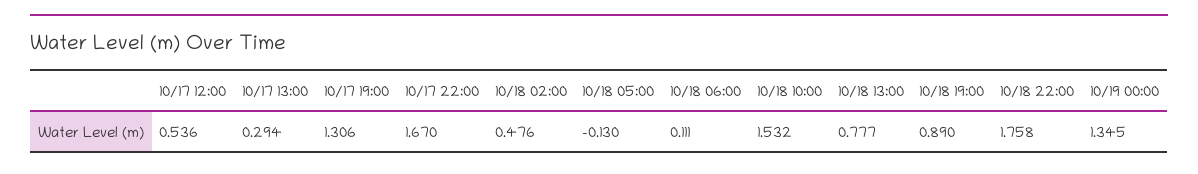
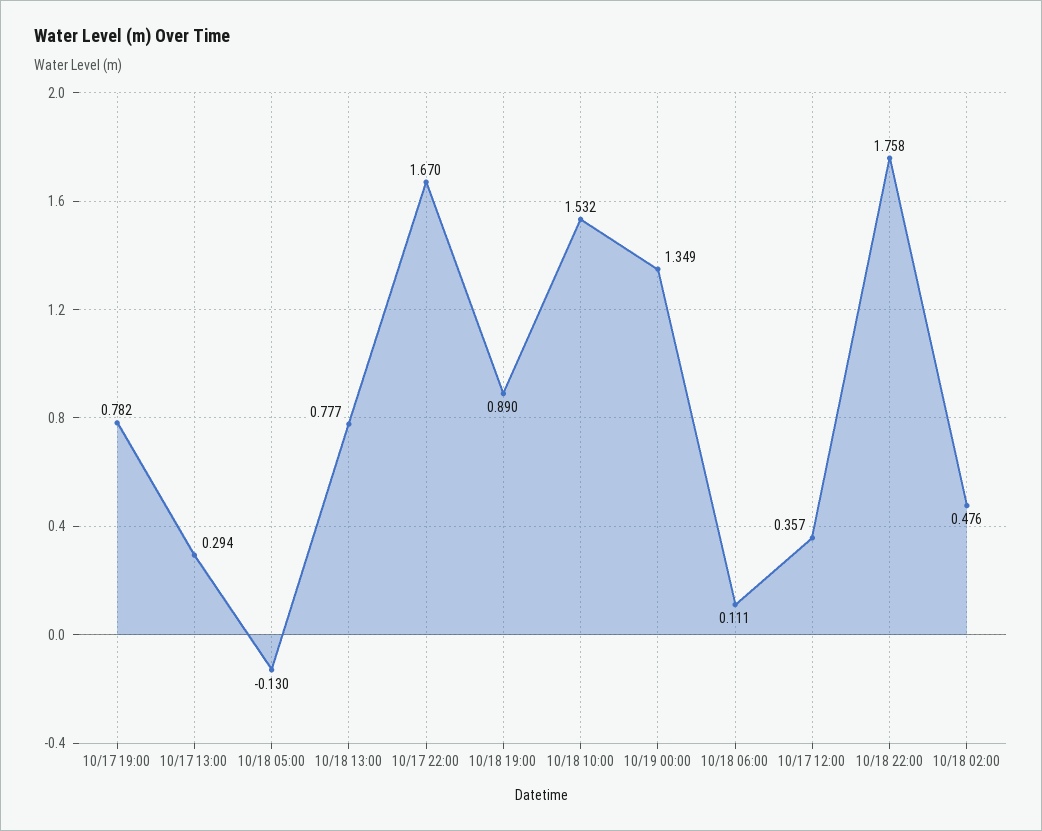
10/17 12:00: 0.536 -> 0.357
10/17 19:00: 1.306 -> 0.782
10/19 00:00: 1.345 -> 1.349

